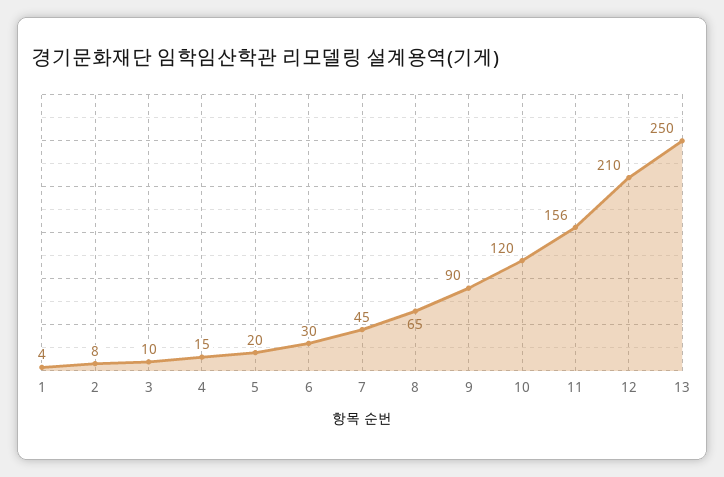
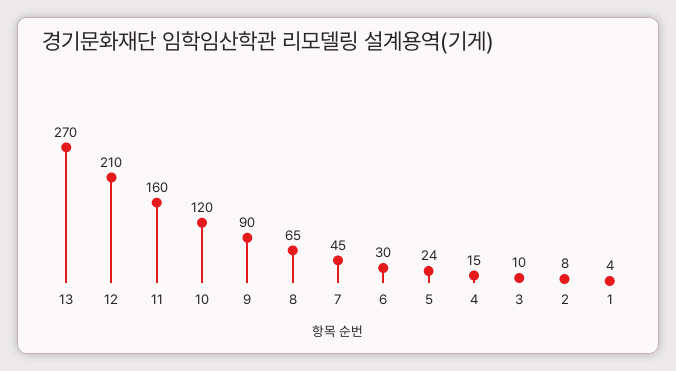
5: 20 -> 24
11: 156 -> 160
13: 250 -> 270

